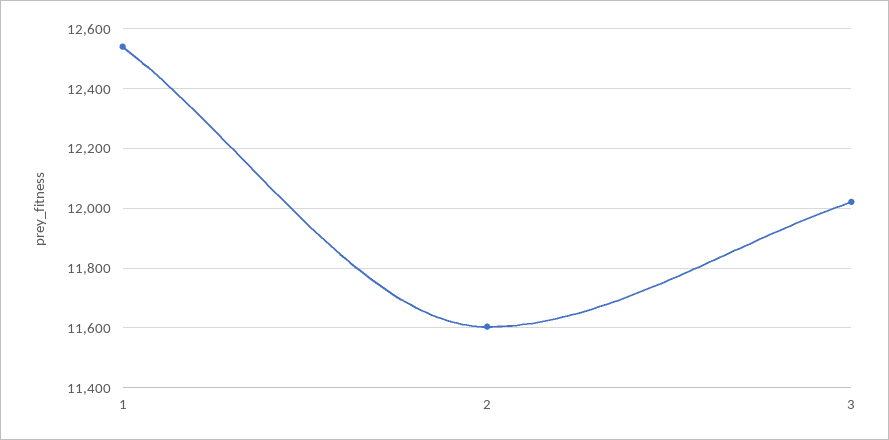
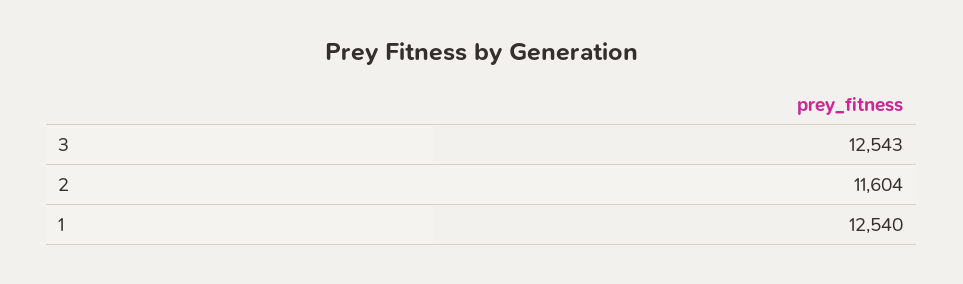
3: 12025 -> 12543

